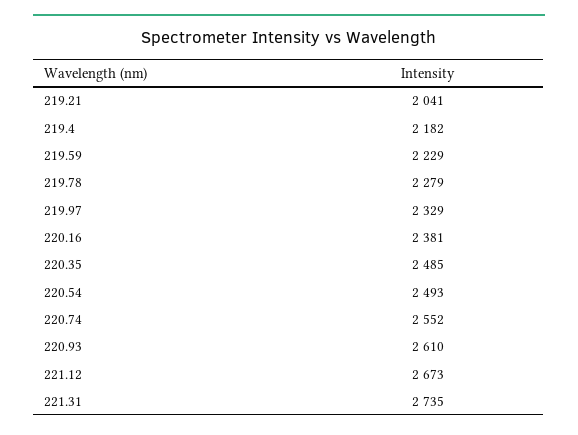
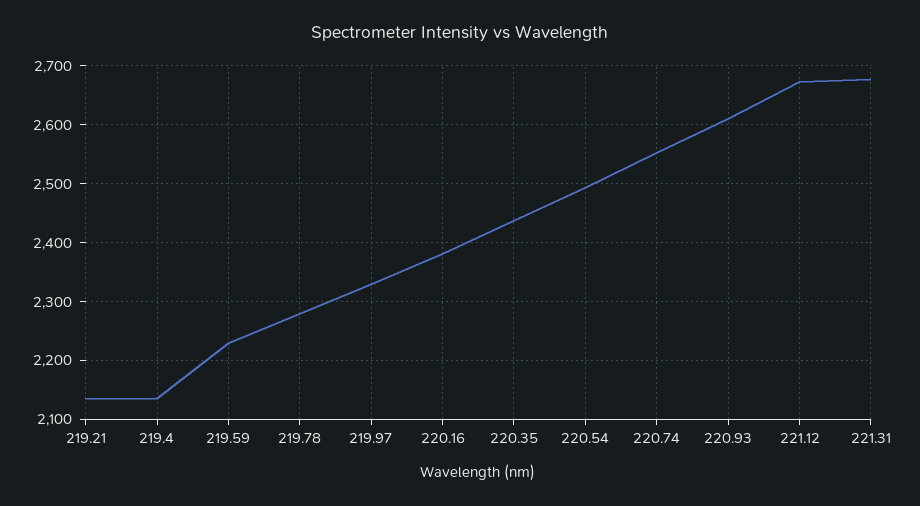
219.21: 2041 -> 2140
219.4: 2182 -> 2140
220.35: 2485 -> 2440
221.31: 2735 -> 2680

